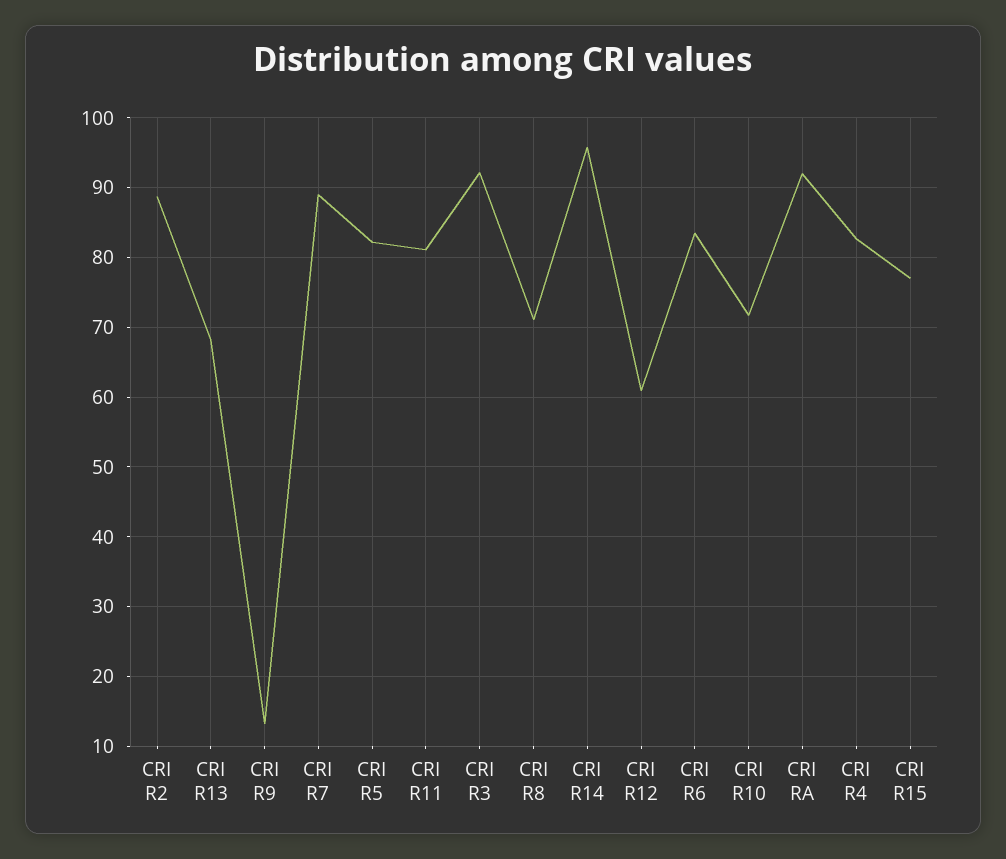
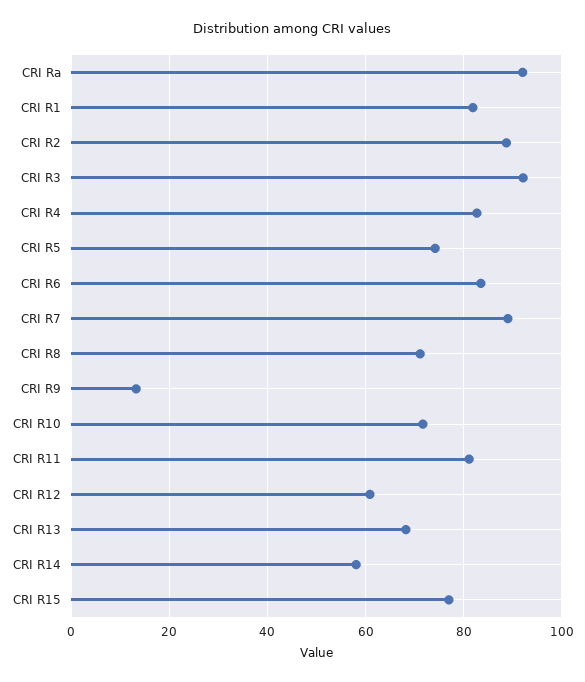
CRI R5: 82 -> 74
CRI R14: 96 -> 58
CRI R1: none -> 82

